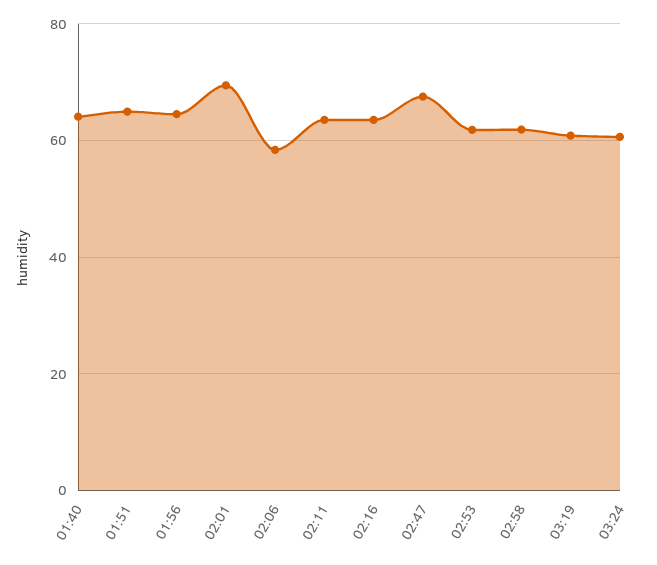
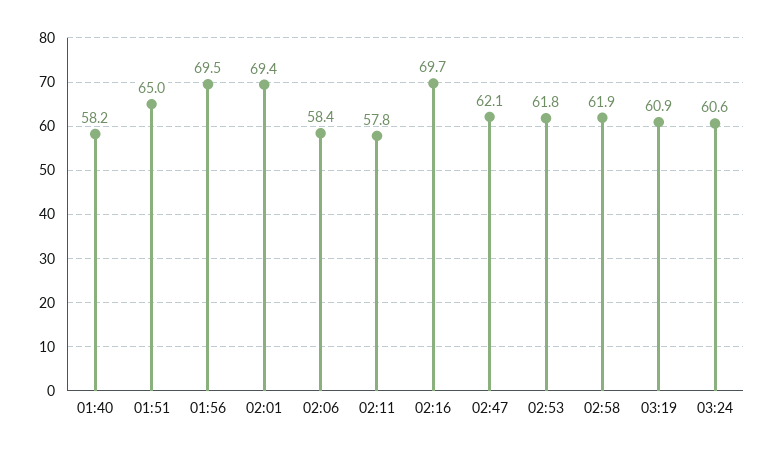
01:40: 64 -> 58.2
01:56: 64 -> 69.5
02:11: 64 -> 57.8
02:16: 64 -> 69.7
02:47: 68 -> 62.1

